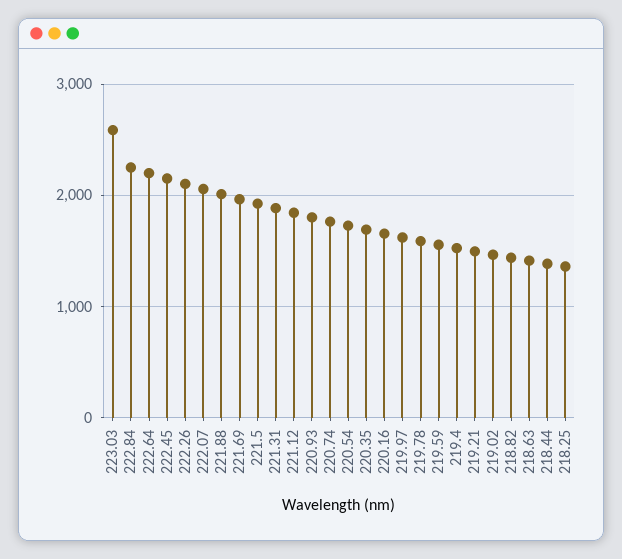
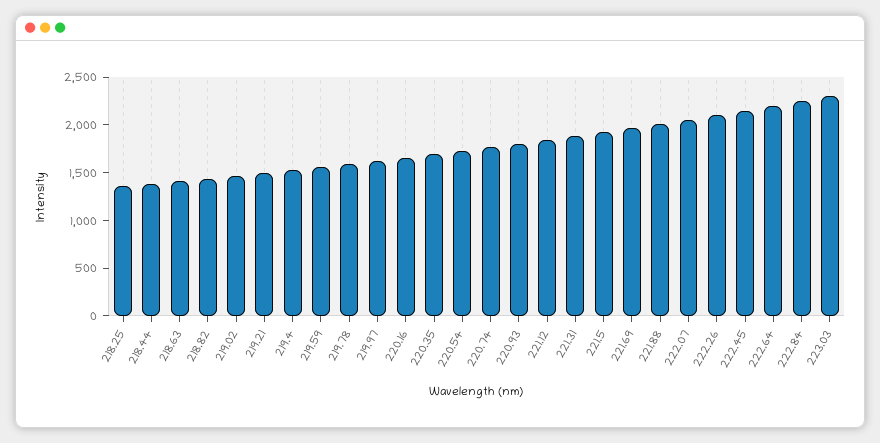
223.03: 2600 -> 2300

